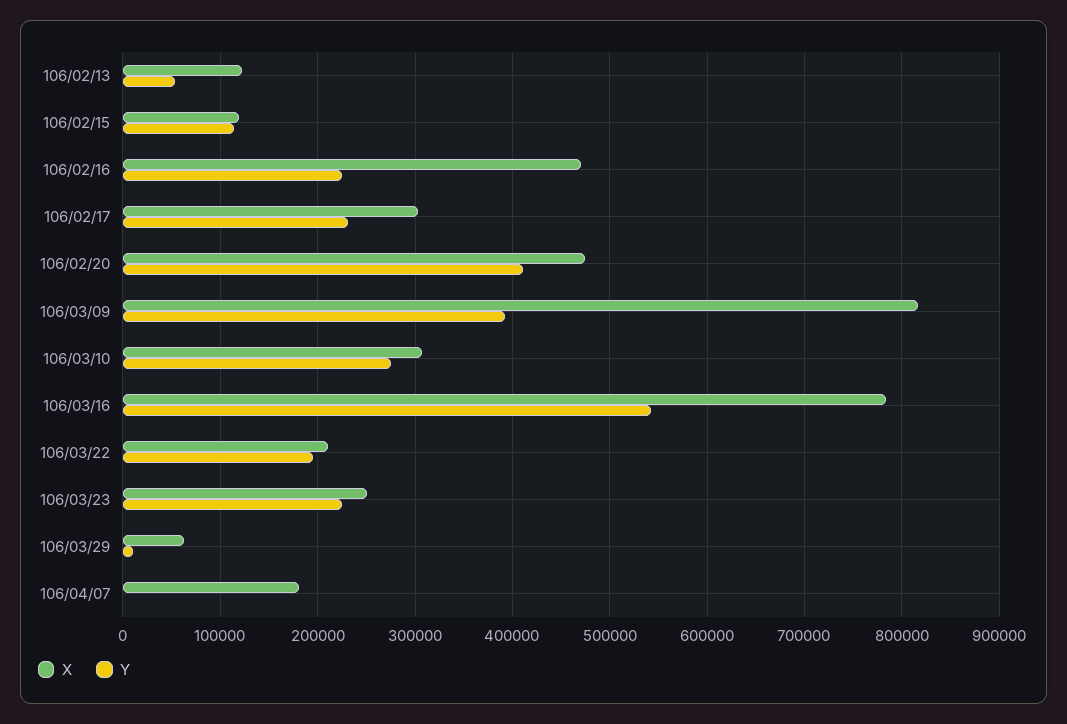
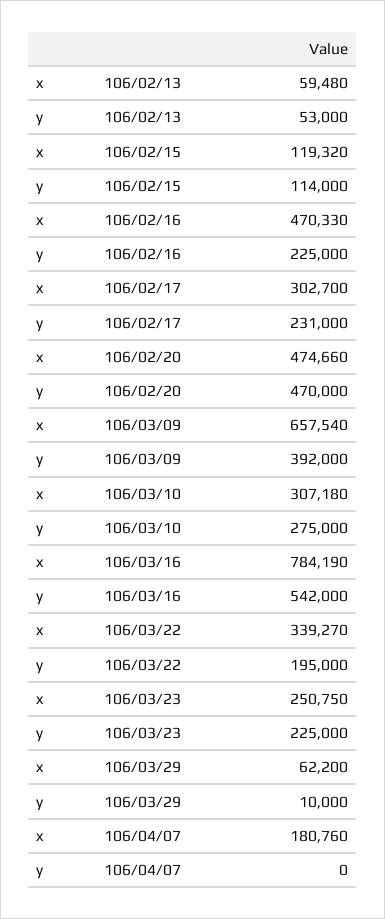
X, 106/02/13: 120000 -> 59480
Y, 106/02/20: 410000 -> 470000
X, 106/03/09: 820000 -> 657540
X, 106/03/22: 210000 -> 339270

